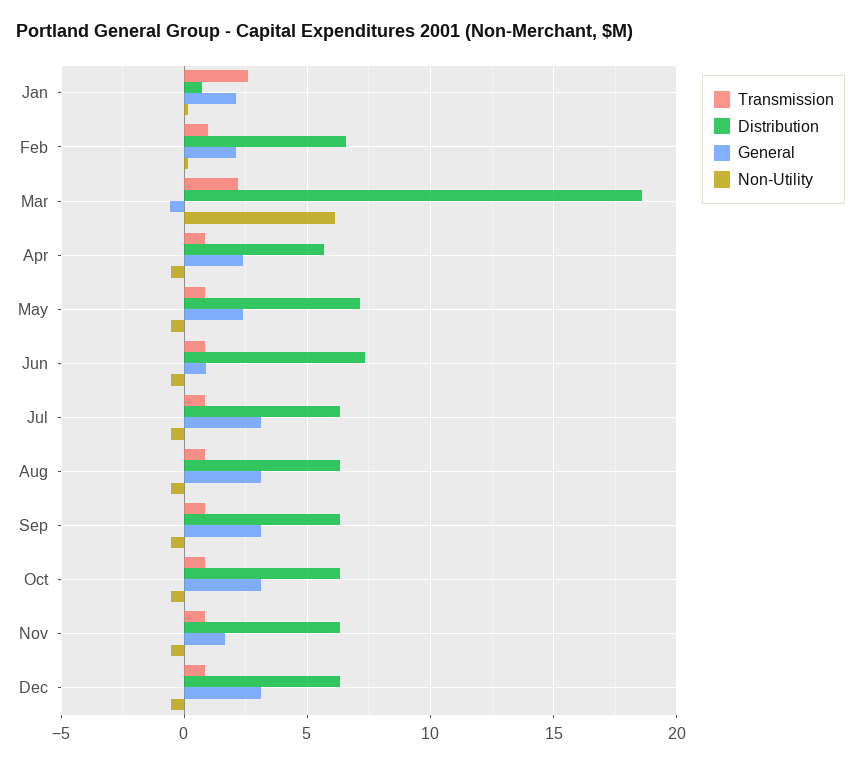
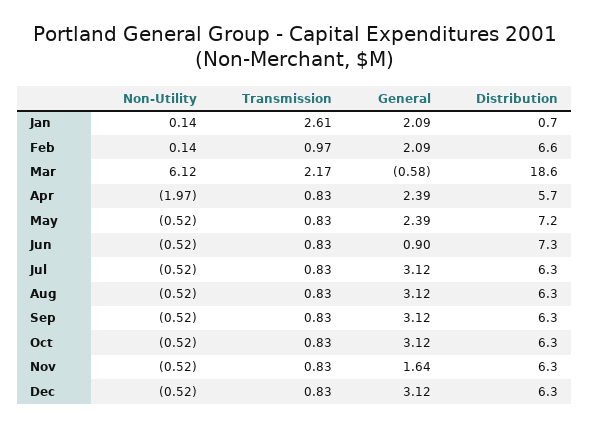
Non-Utility, Apr: -0.5 -> -1.97

